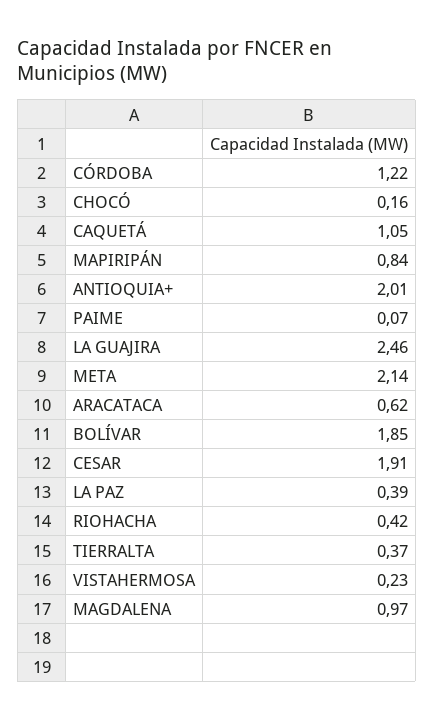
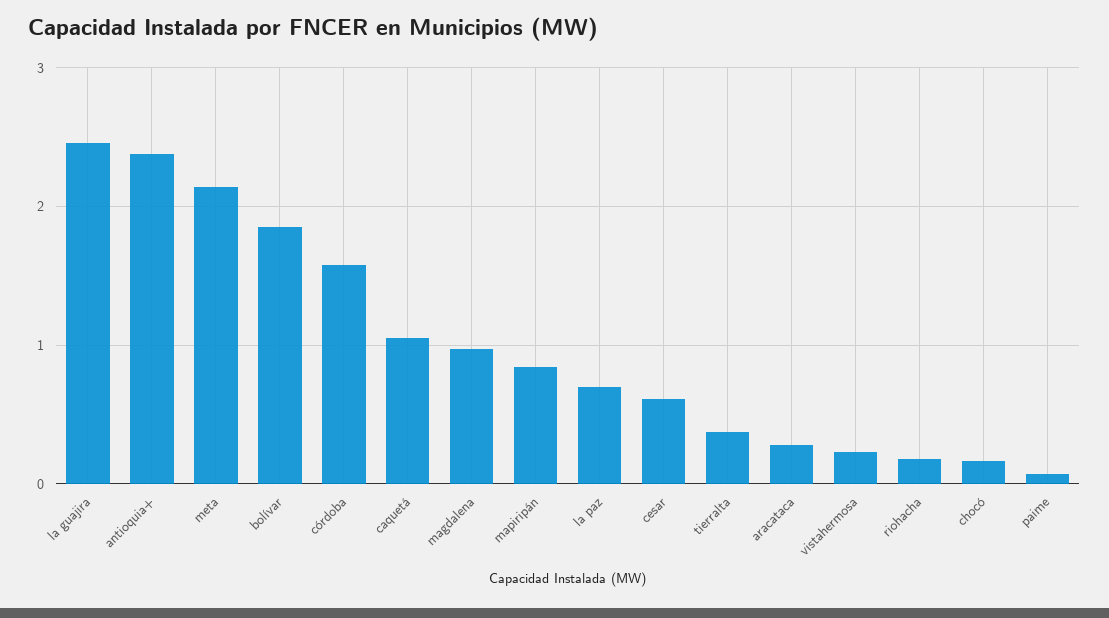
CÓRDOBA: 1.22 -> 1.6
ANTIOQUIA+: 2.01 -> 2.4
ARACATACA: 0.62 -> 0.3
CESAR: 1.91 -> 0.6
LA PAZ: 0.39 -> 0.7
RIOHACHA: 0.42 -> 0.2

